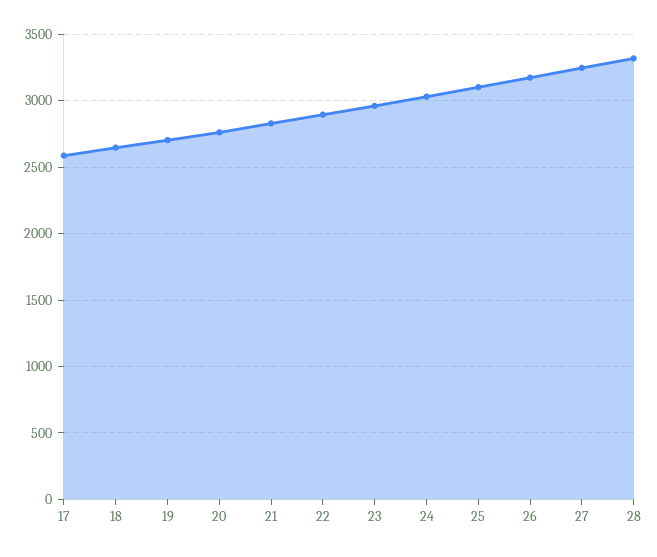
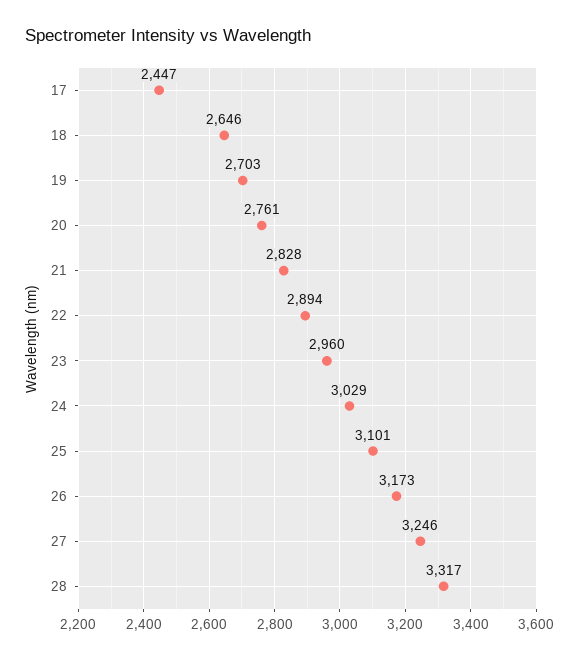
17: 2600 -> 2447

